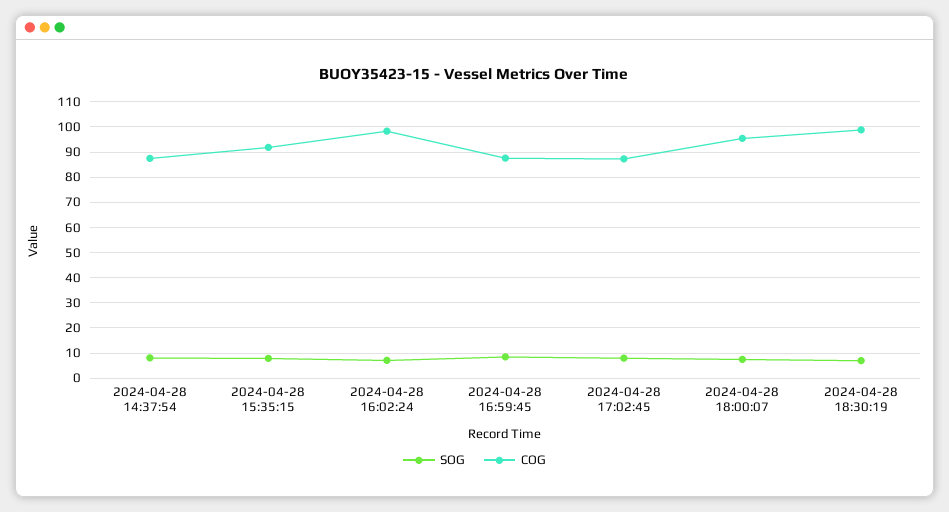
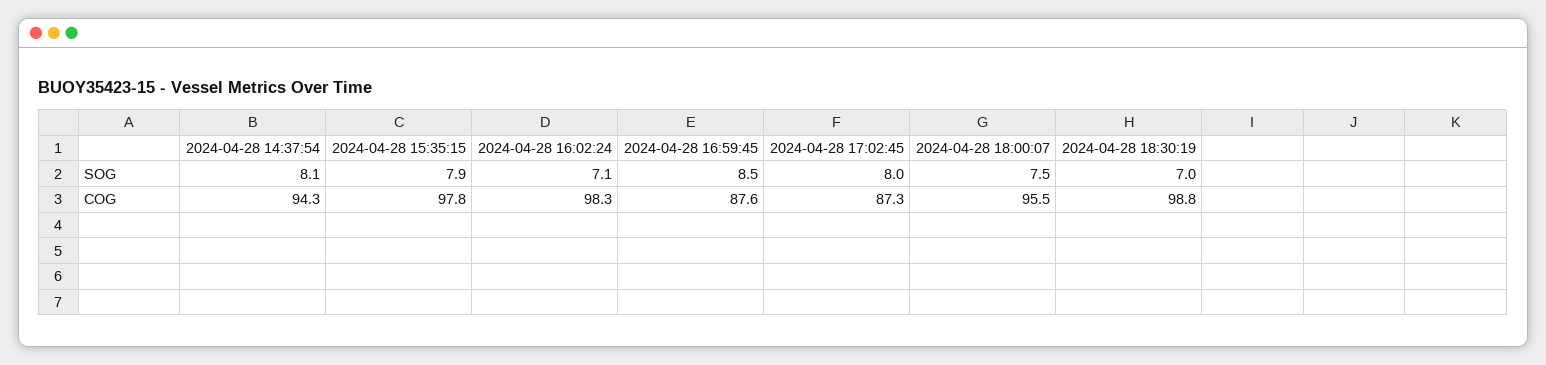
COG, 2024-04-28 14:37:54: 87.5 -> 94.3
COG, 2024-04-28 15:35:15: 92.5 -> 97.8

